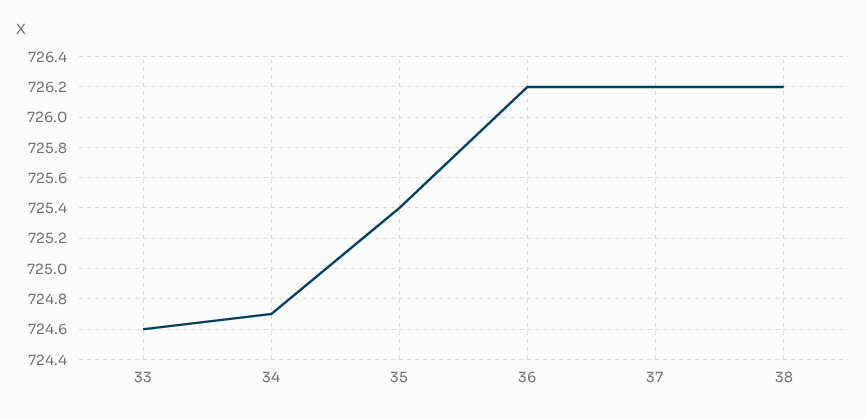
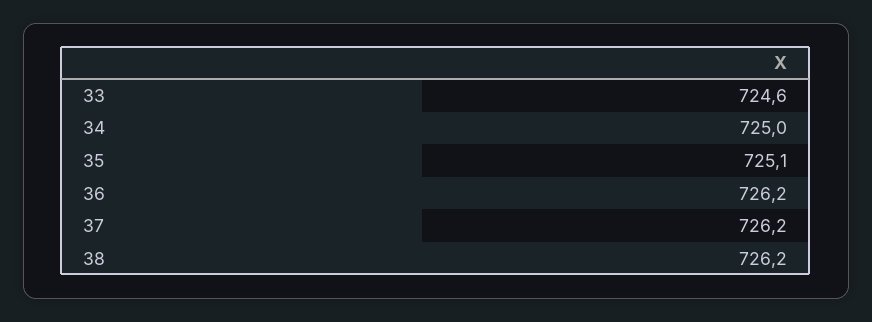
34: 724.7 -> 725
35: 725.4 -> 725.1

